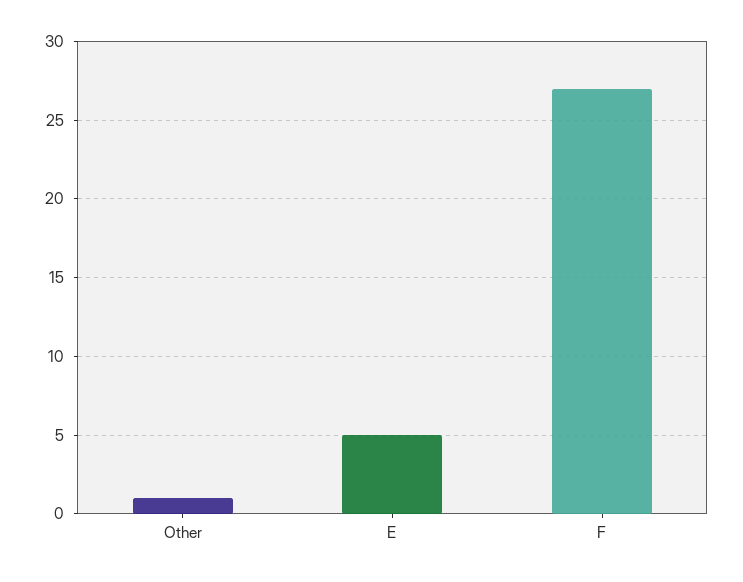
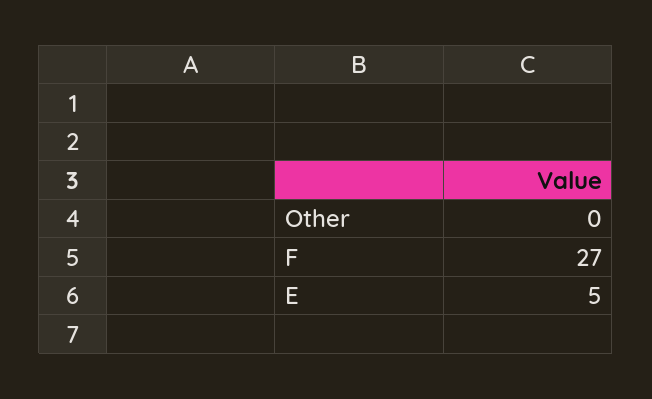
Other: 1 -> 0

